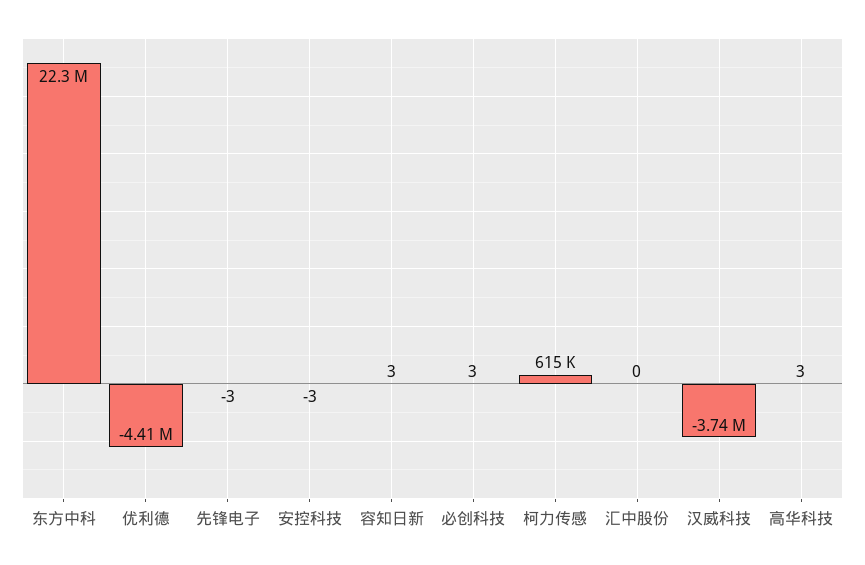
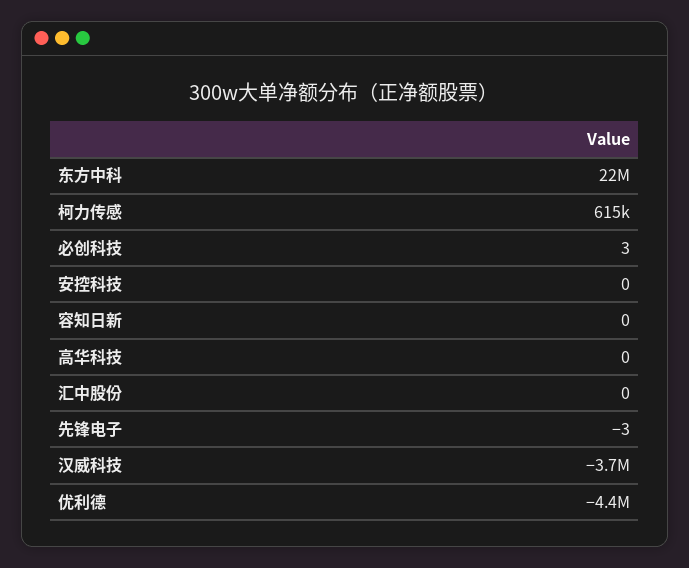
安控科技: -3 -> 0
容知日新: 3 -> 0
高华科技: 3 -> 0

